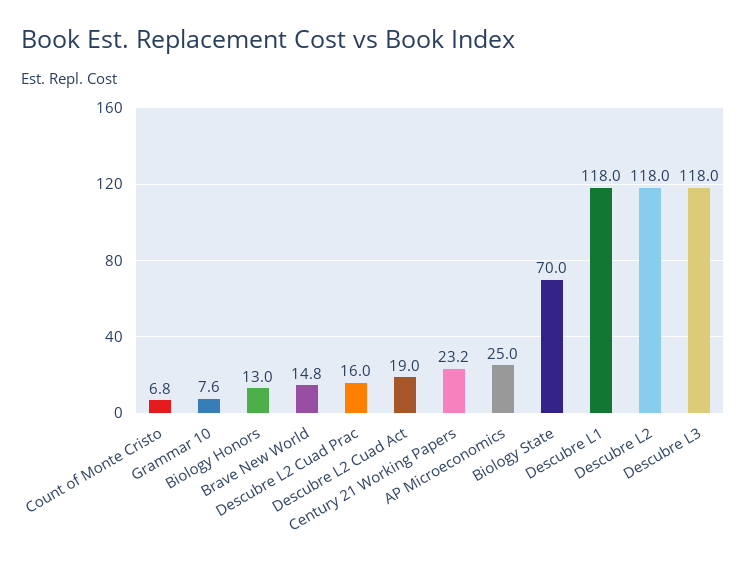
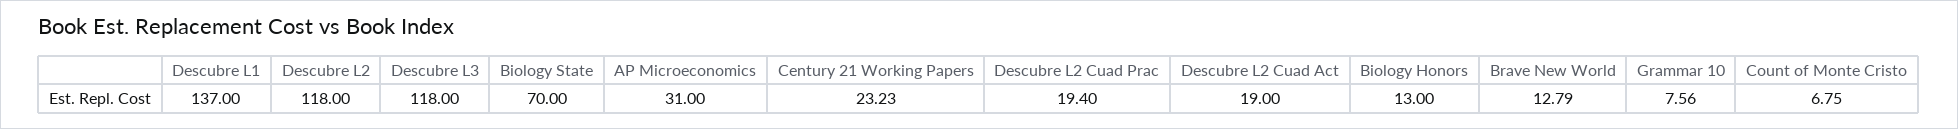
Brave New World: 14.8 -> 12.79
Descubre L2 Cuad Prac: 16 -> 19.4
AP Microeconomics: 25 -> 31
Descubre L1: 118 -> 137

